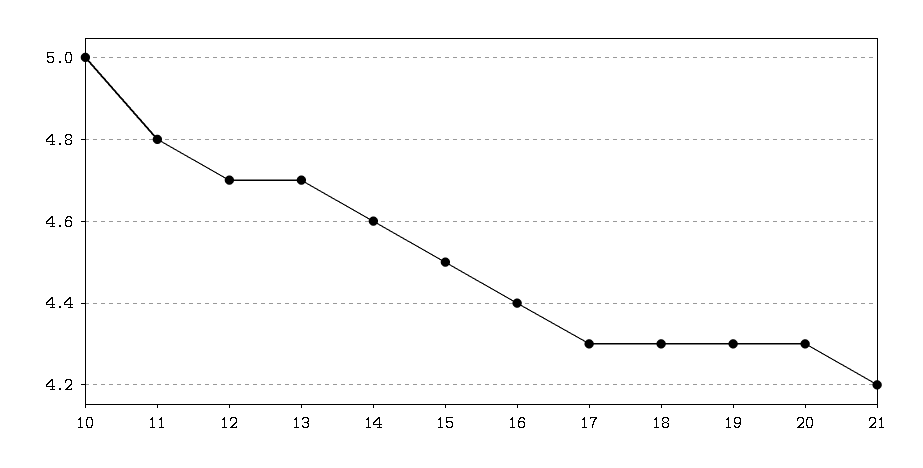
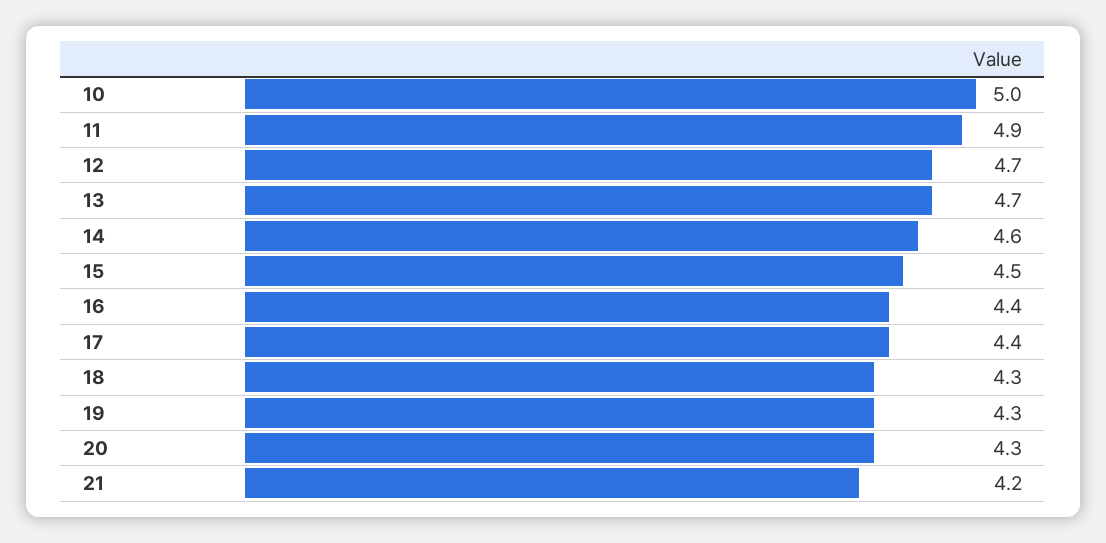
11: 4.8 -> 4.9
17: 4.3 -> 4.4

